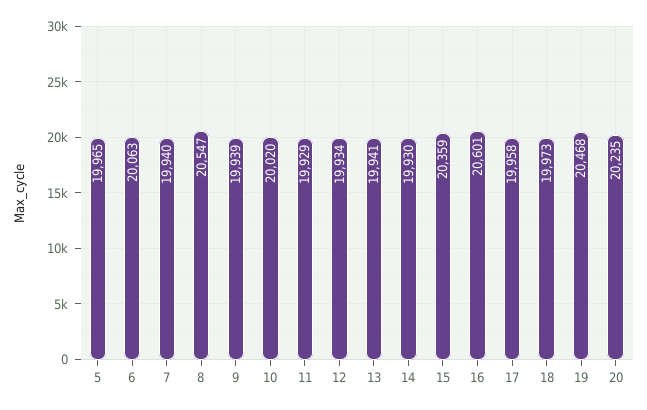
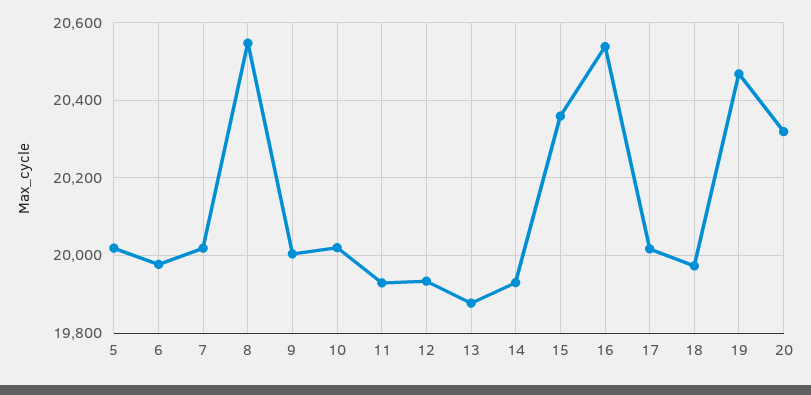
5: 19965 -> 20020
6: 20063 -> 19980
7: 19940 -> 20020
9: 19939 -> 20000
13: 19941 -> 19880
16: 20601 -> 20540
17: 19958 -> 20020
20: 20235 -> 20320

